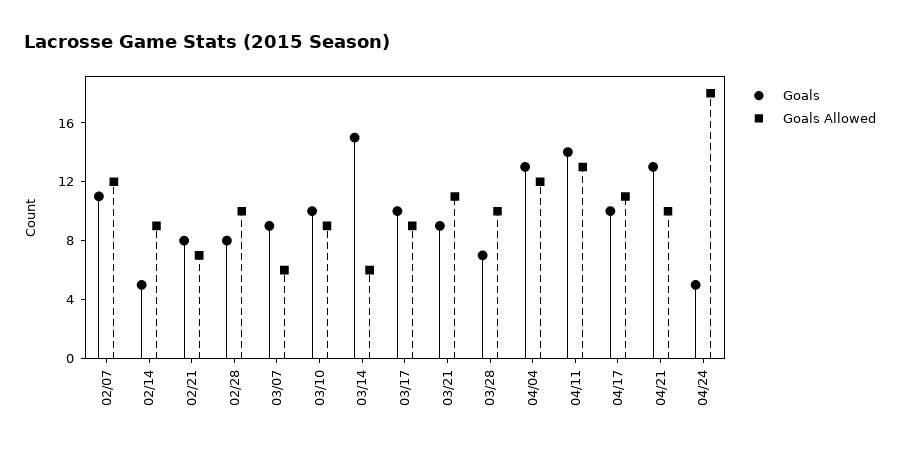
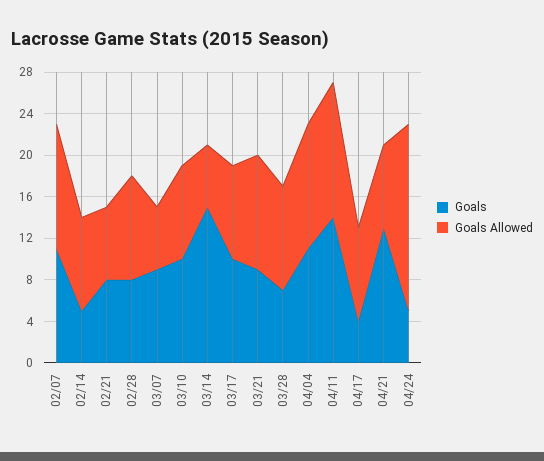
Goals, 04/04: 13 -> 11
Goals, 04/17: 10 -> 4
Goals Allowed, 04/17: 11 -> 9
Goals Allowed, 04/21: 10 -> 8

